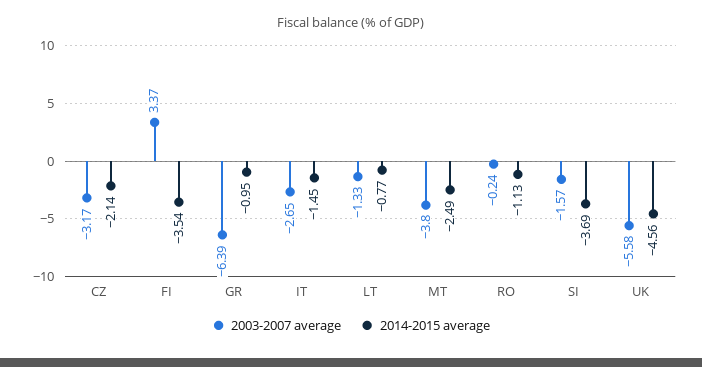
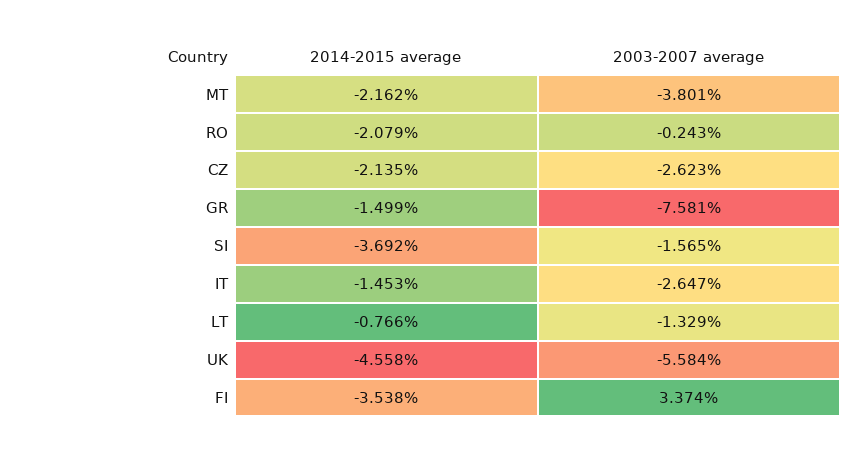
2003-2007 average, CZ: -3.17 -> -2.623
2003-2007 average, GR: -6.39 -> -7.581
2014-2015 average, GR: -0.95 -> -1.499
2014-2015 average, MT: -2.49 -> -2.162
2014-2015 average, RO: -1.13 -> -2.079

